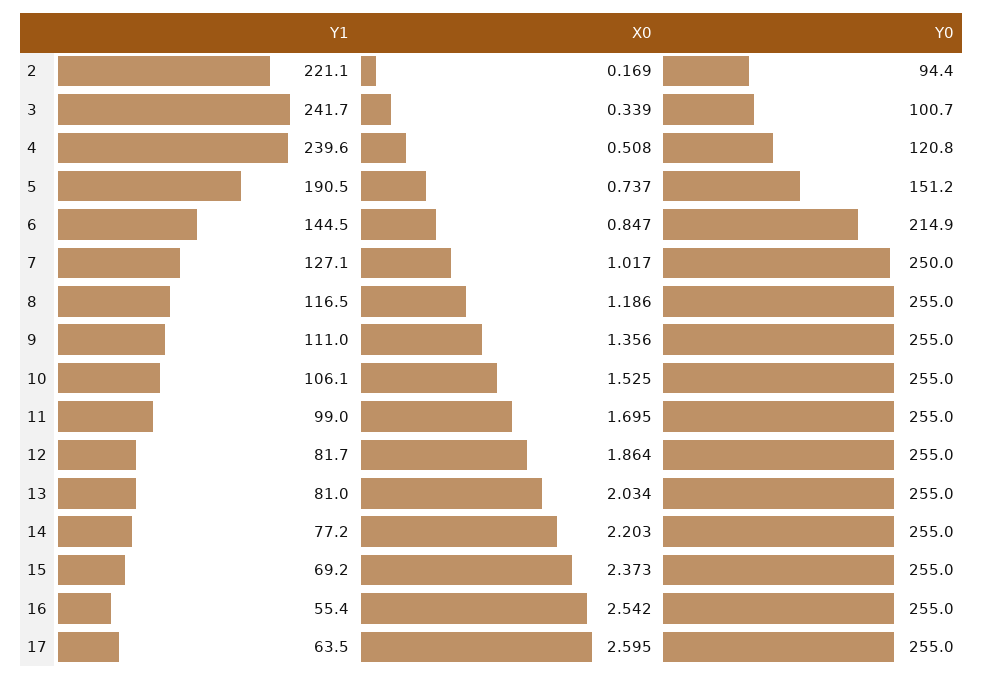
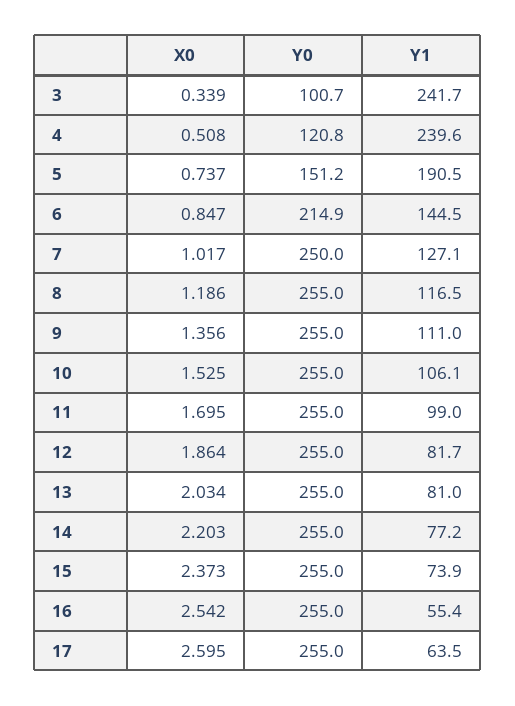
Y1, 2: 221.1 -> none
X0, 2: 0.169 -> none
Y0, 2: 94.4 -> none
Y1, 15: 69.2 -> 73.9

